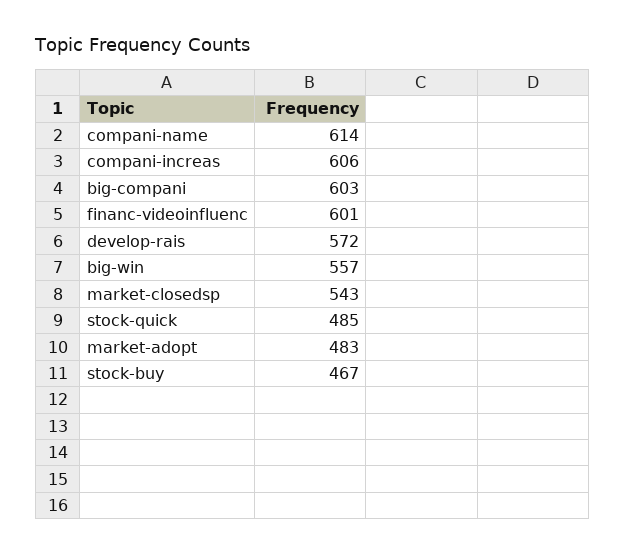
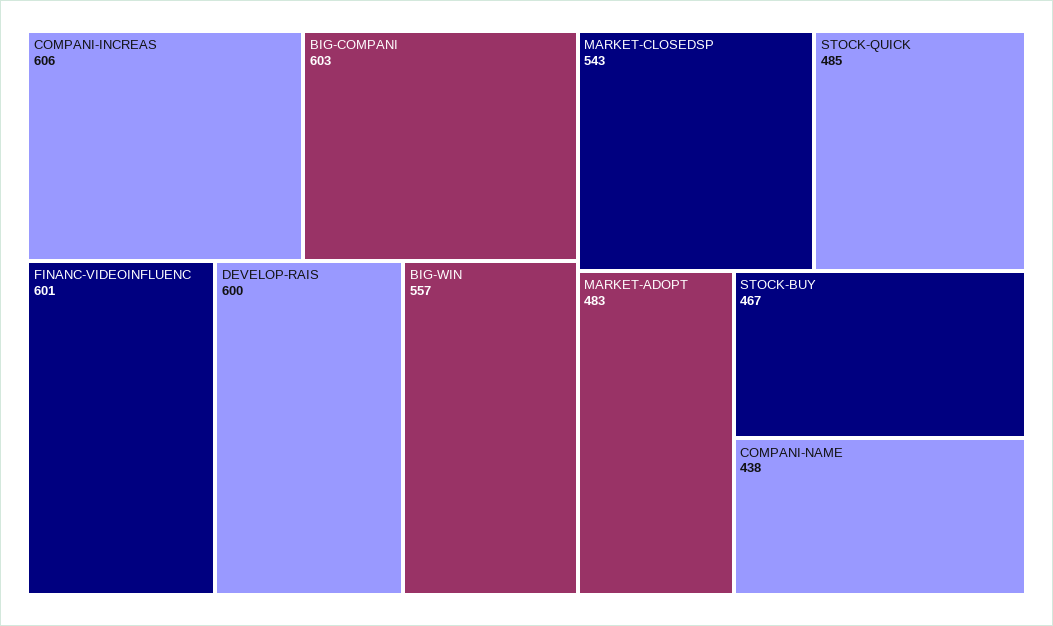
compani-name: 614 -> 438
develop-rais: 572 -> 600

